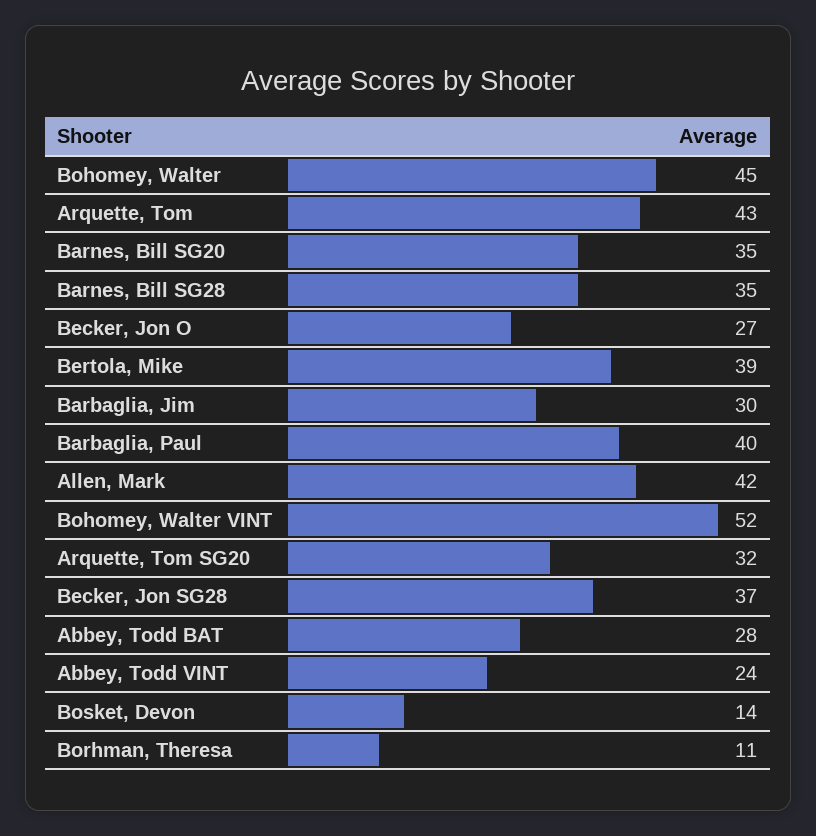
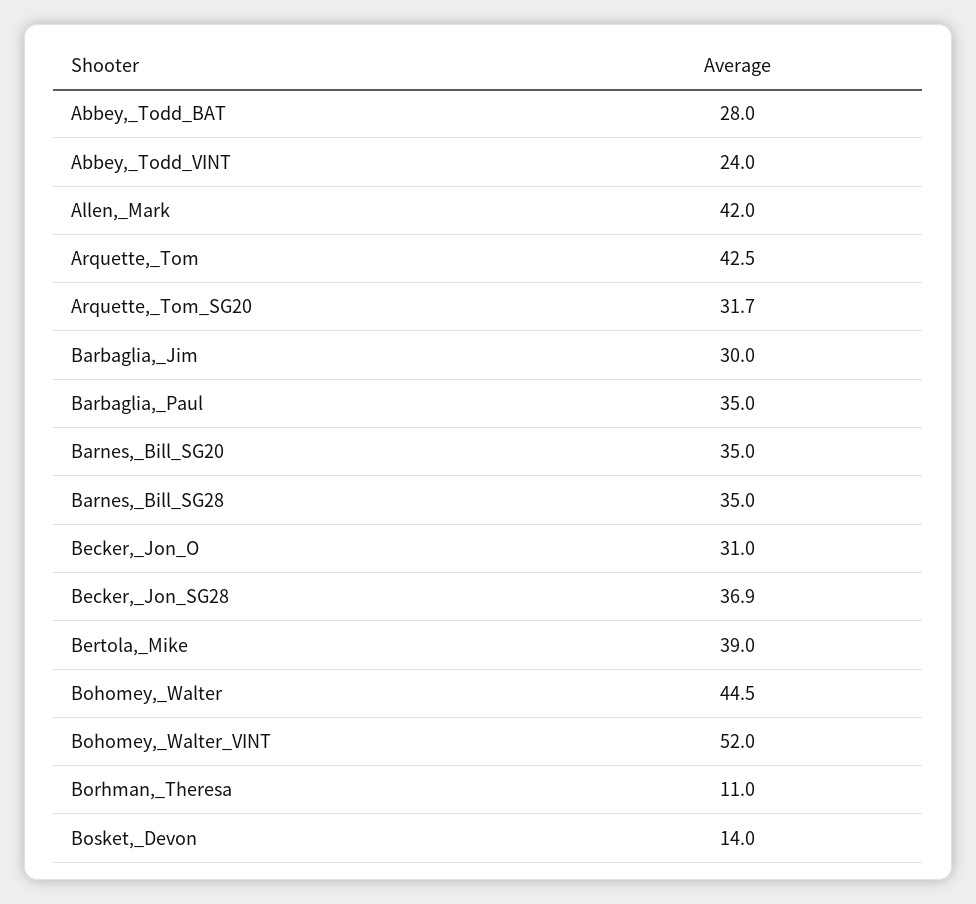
Becker, Jon O: 27 -> 31
Barbaglia, Paul: 40 -> 35

